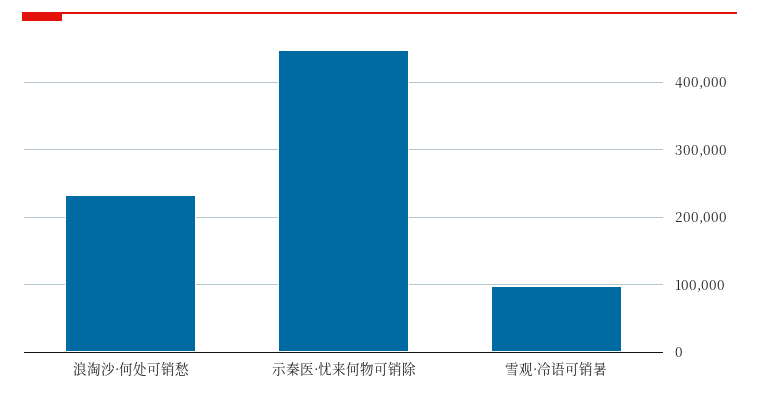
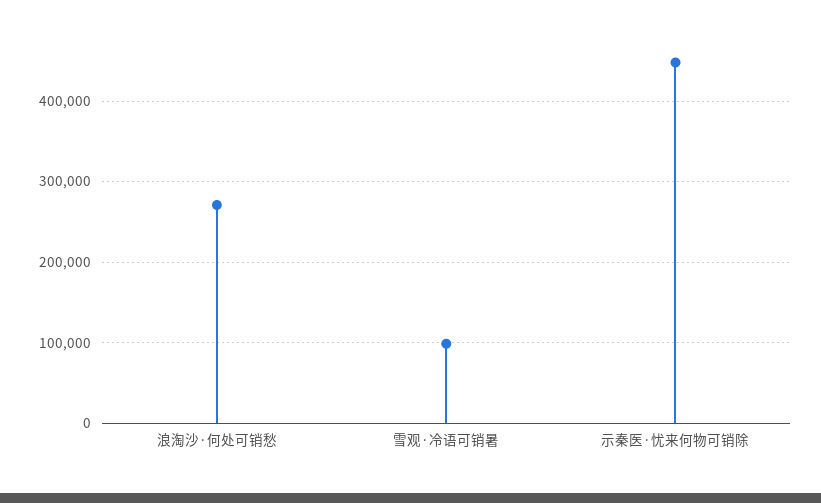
浪淘沙·何处可销愁: 230000 -> 270000

